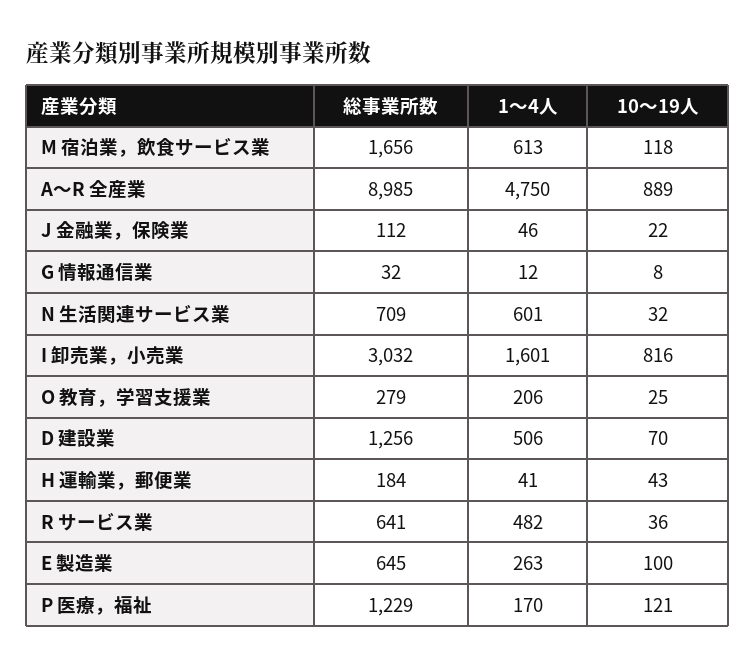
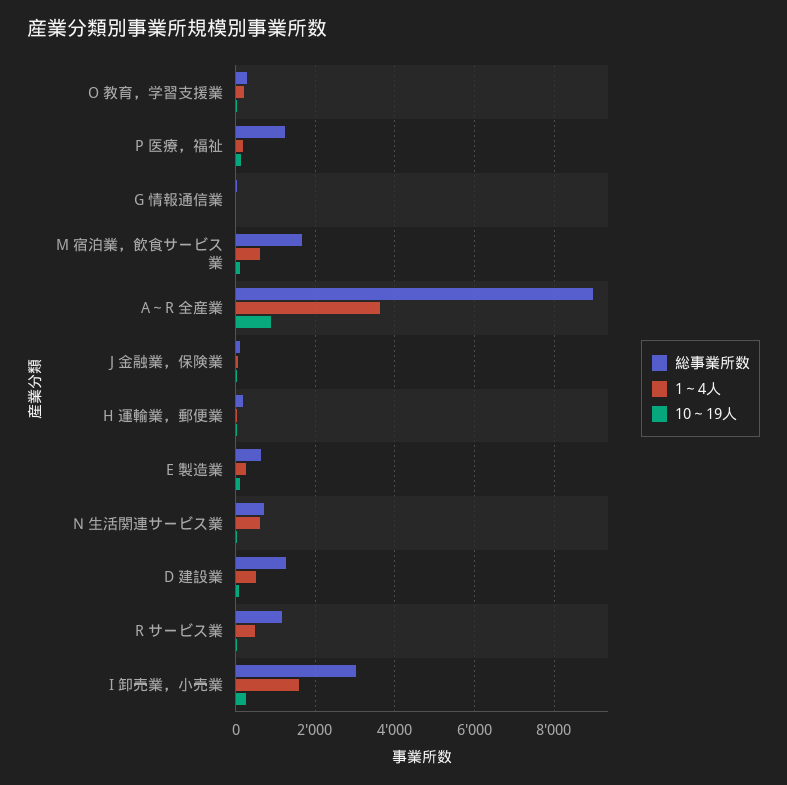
1～4人, A～R 全産業: 4750 -> 3600
10～19人, I 卸売業，小売業: 816 -> 200
総事業所数, R サービス業: 641 -> 1200

